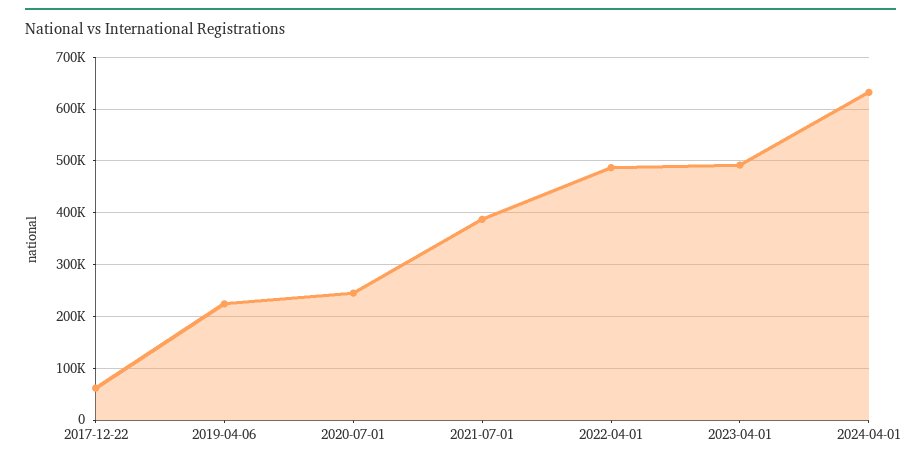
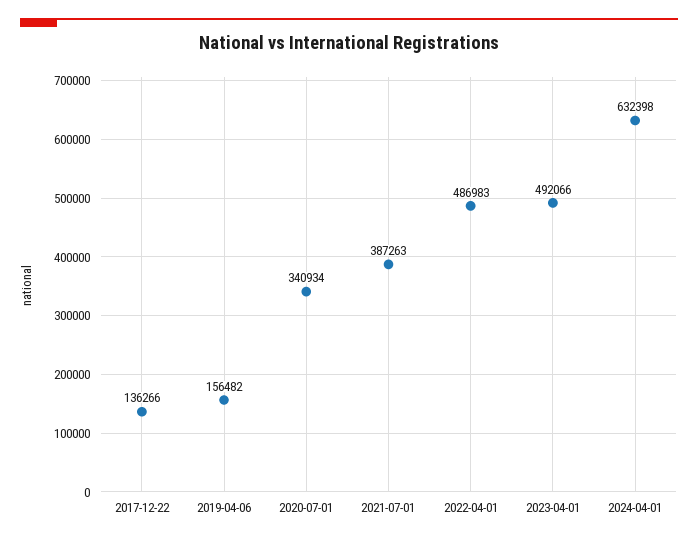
2017-12-22: 60000 -> 136266
2019-04-06: 220000 -> 156482
2020-07-01: 240000 -> 340934

